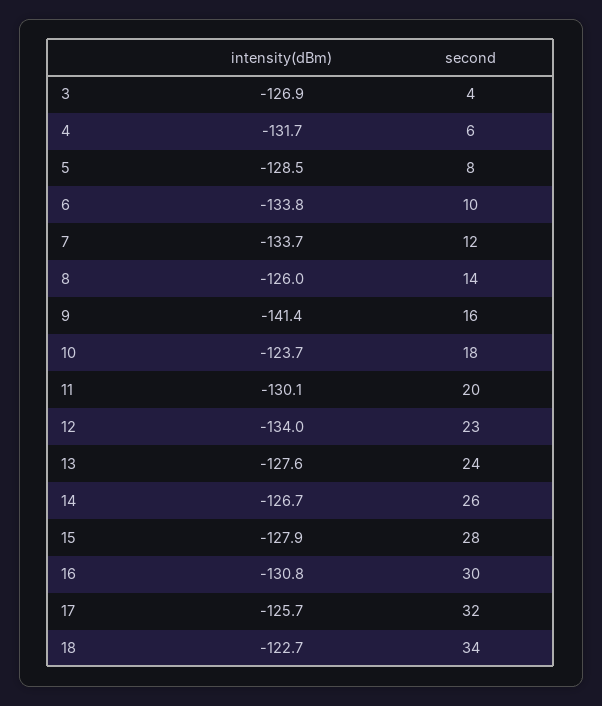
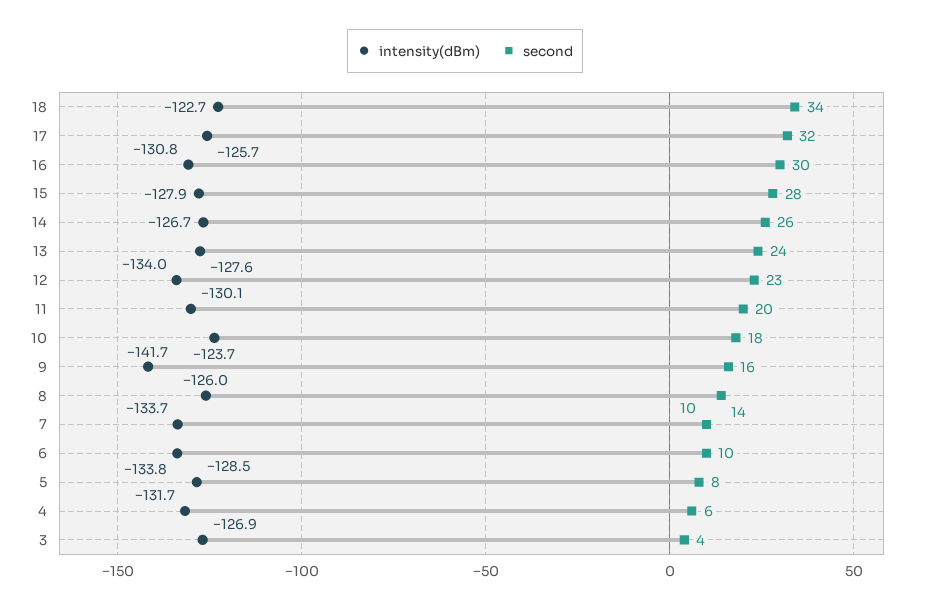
second, 7: 12 -> 10
intensity(dBm), 9: -141.4 -> -141.7

